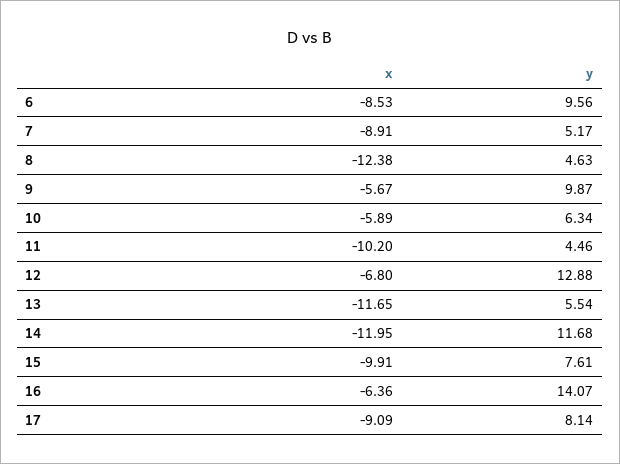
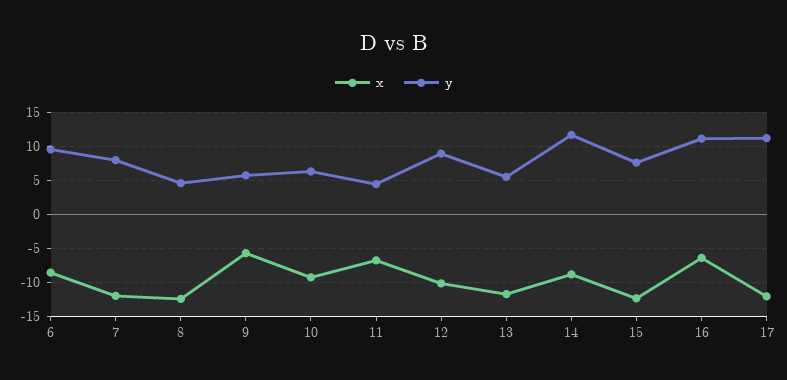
x, 7: -8.91 -> -12
y, 7: 5.17 -> 8
y, 9: 9.87 -> 6
x, 10: -5.89 -> -9
x, 11: -10.2 -> -7
x, 12: -6.8 -> -10
y, 12: 12.88 -> 9
x, 14: -11.95 -> -9
x, 15: -9.91 -> -12
y, 16: 14.07 -> 11
x, 17: -9.09 -> -12
y, 17: 8.14 -> 11

